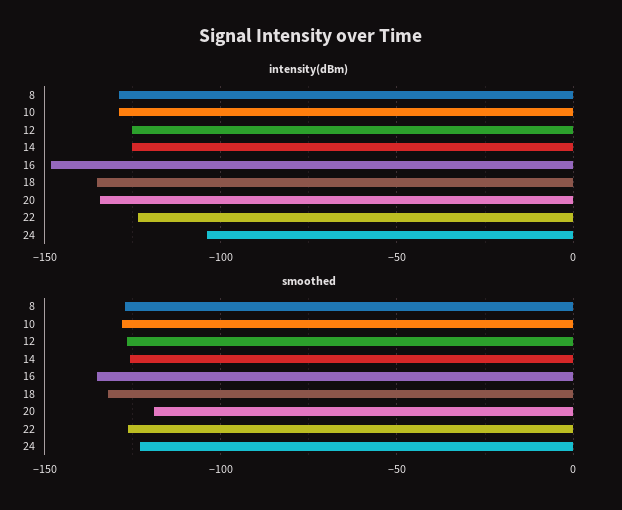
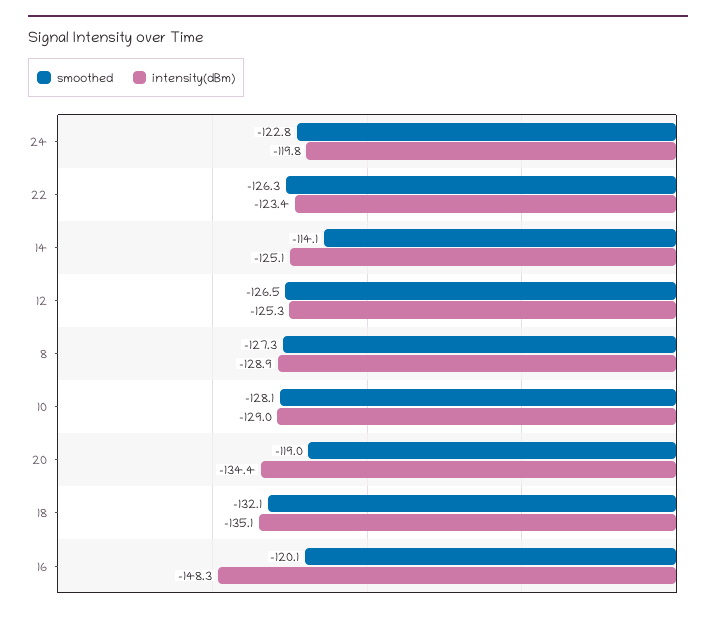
intensity(dBm), 24: -105 -> -119.8
smoothed, 14: -125 -> -114.1
smoothed, 16: -135 -> -120.1

